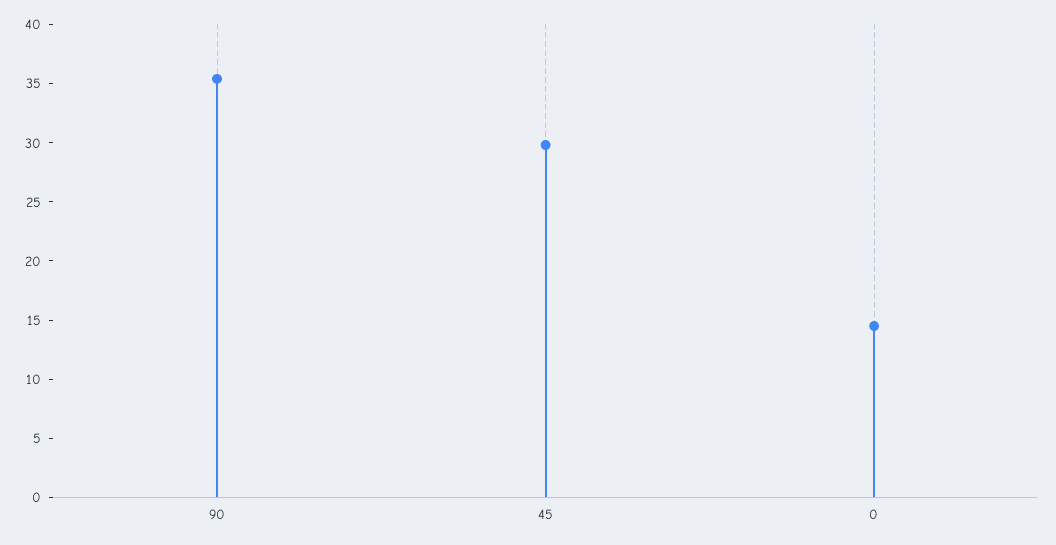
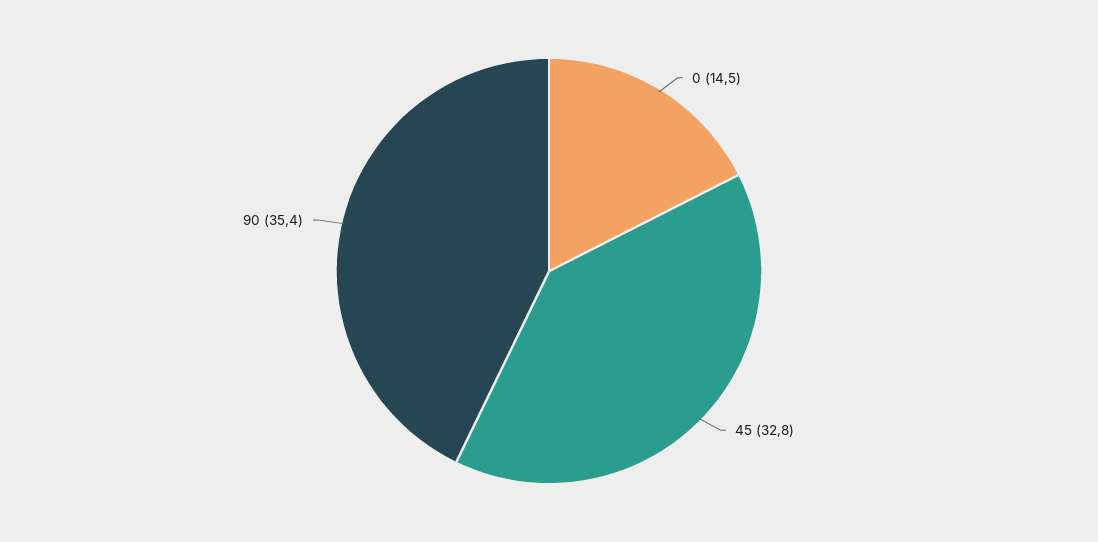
45: 30 -> 32.8

